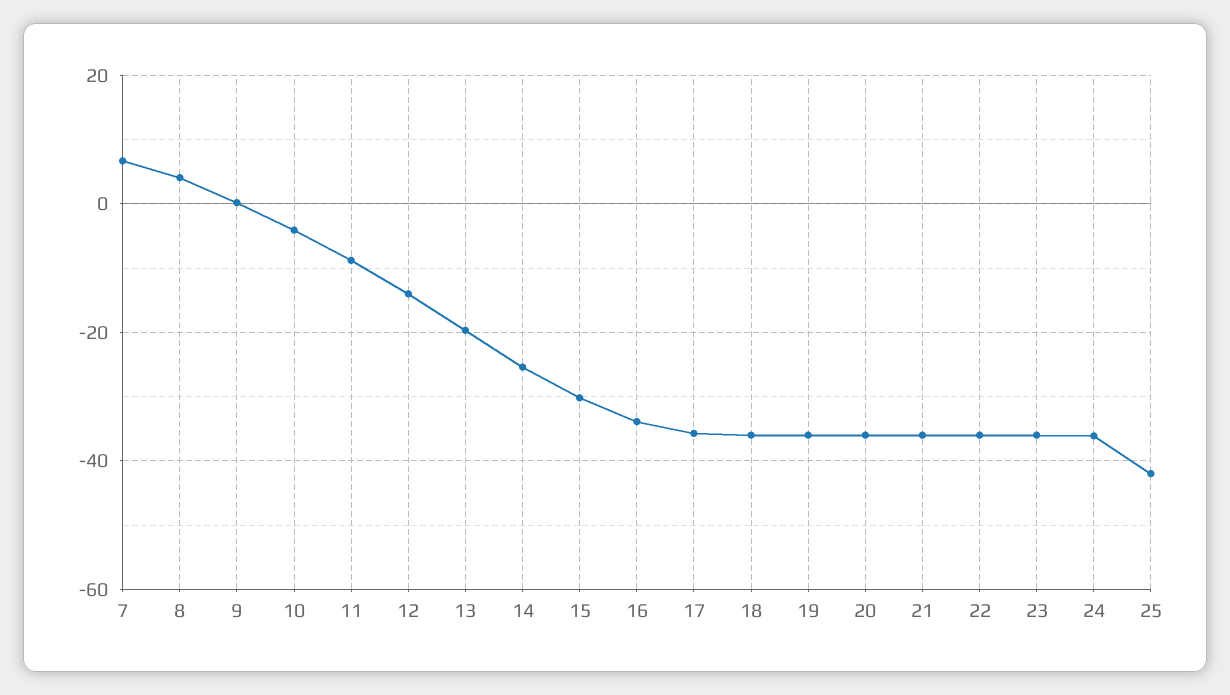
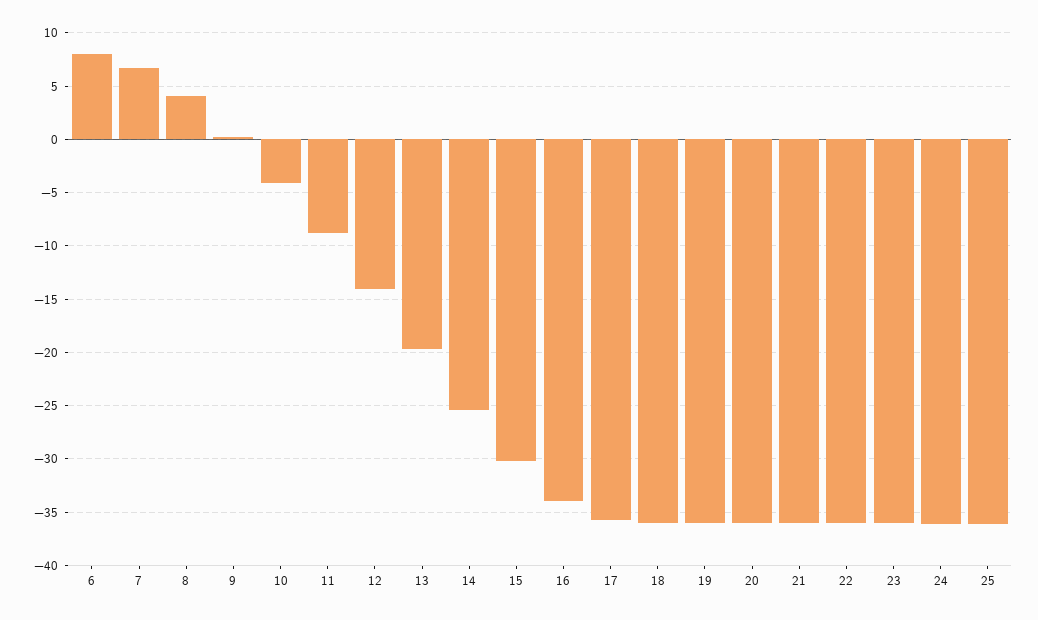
25: -42 -> -36
6: none -> 8

